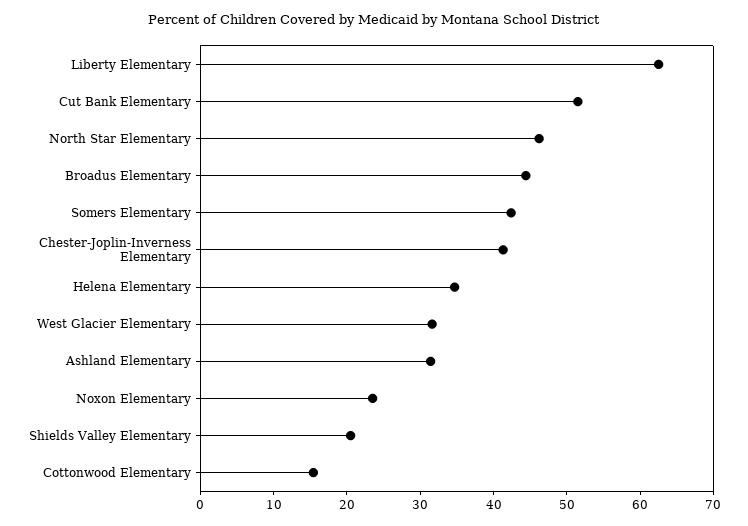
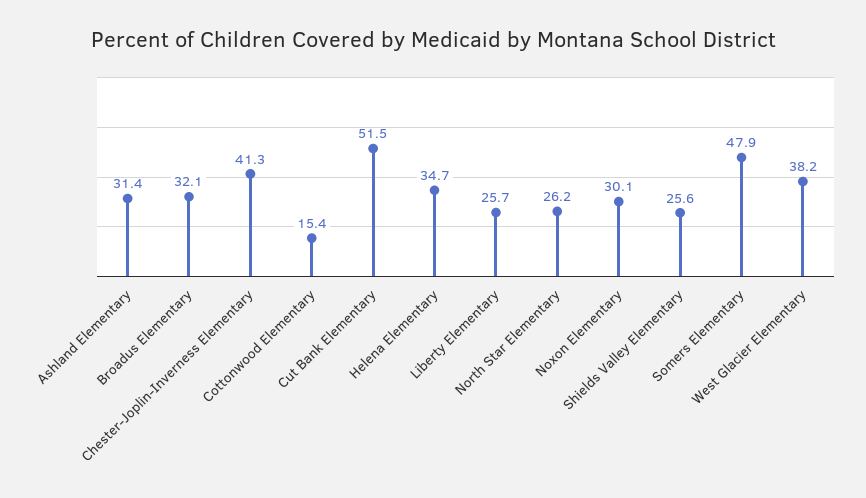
Liberty Elementary: 62 -> 25.7
North Star Elementary: 46 -> 26.2
Broadus Elementary: 44 -> 32.1
Somers Elementary: 42 -> 47.9
West Glacier Elementary: 32 -> 38.2
Noxon Elementary: 24 -> 30.1
Shields Valley Elementary: 20 -> 25.6

